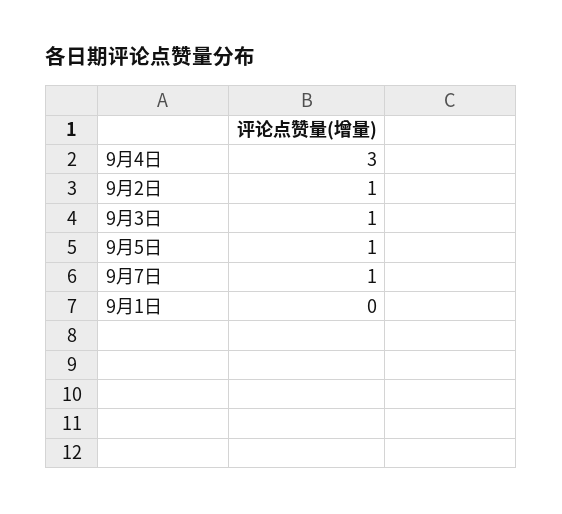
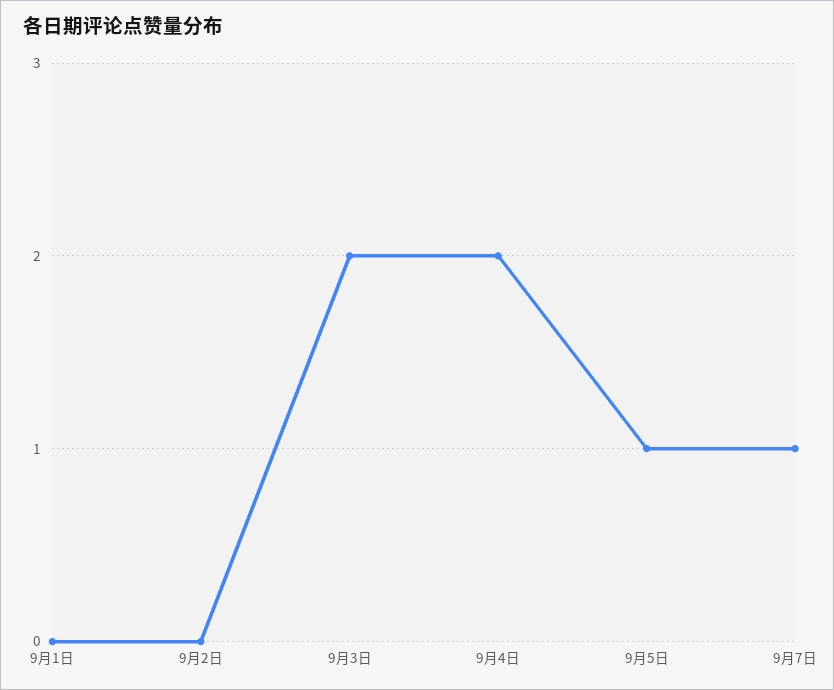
9月4日: 3 -> 2
9月2日: 1 -> 0
9月3日: 1 -> 2

